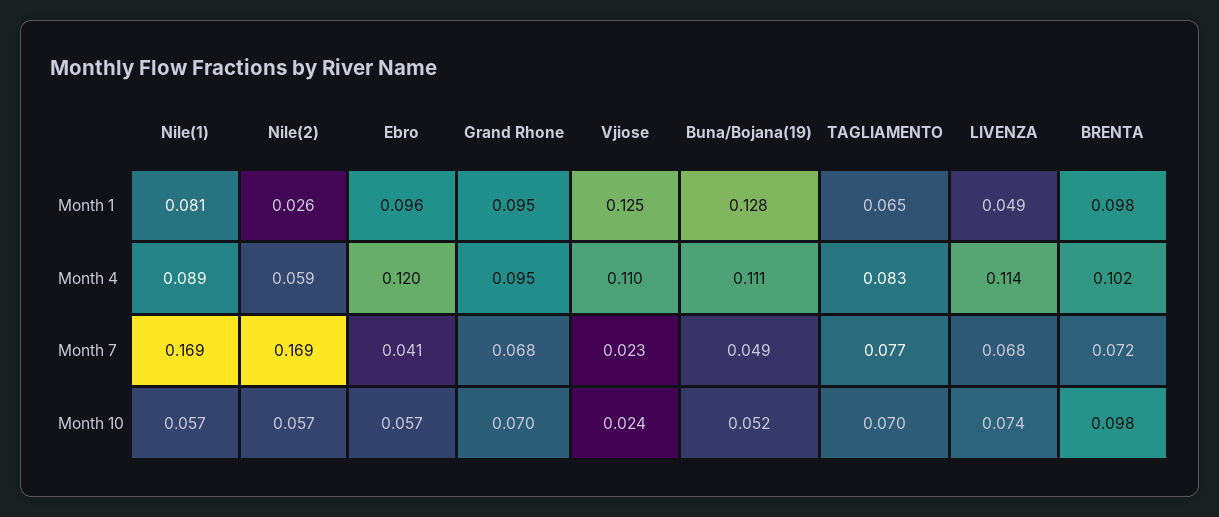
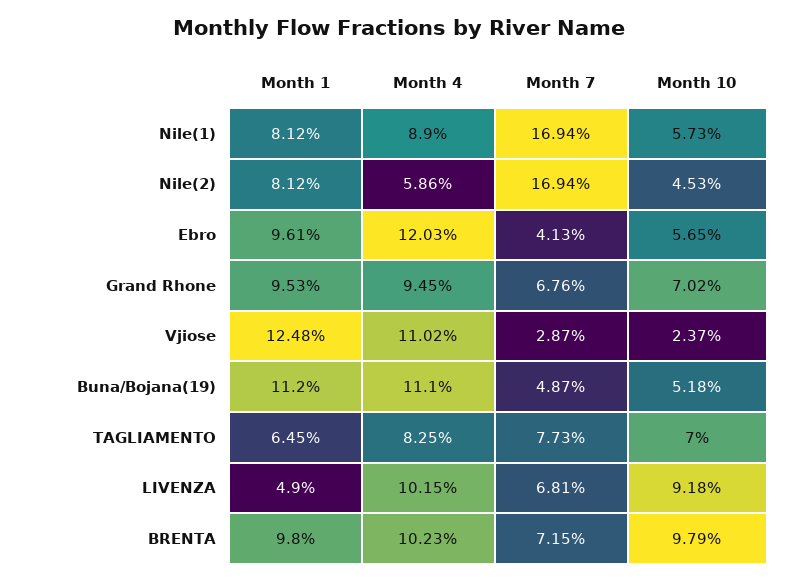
Nile(2), Month 1: 0.026 -> 0.0812
Buna/Bojana(19), Month 1: 0.128 -> 0.112
LIVENZA, Month 4: 0.114 -> 0.1015
Vjiose, Month 7: 0.023 -> 0.0287
Nile(2), Month 10: 0.057 -> 0.0453
LIVENZA, Month 10: 0.074 -> 0.0918

